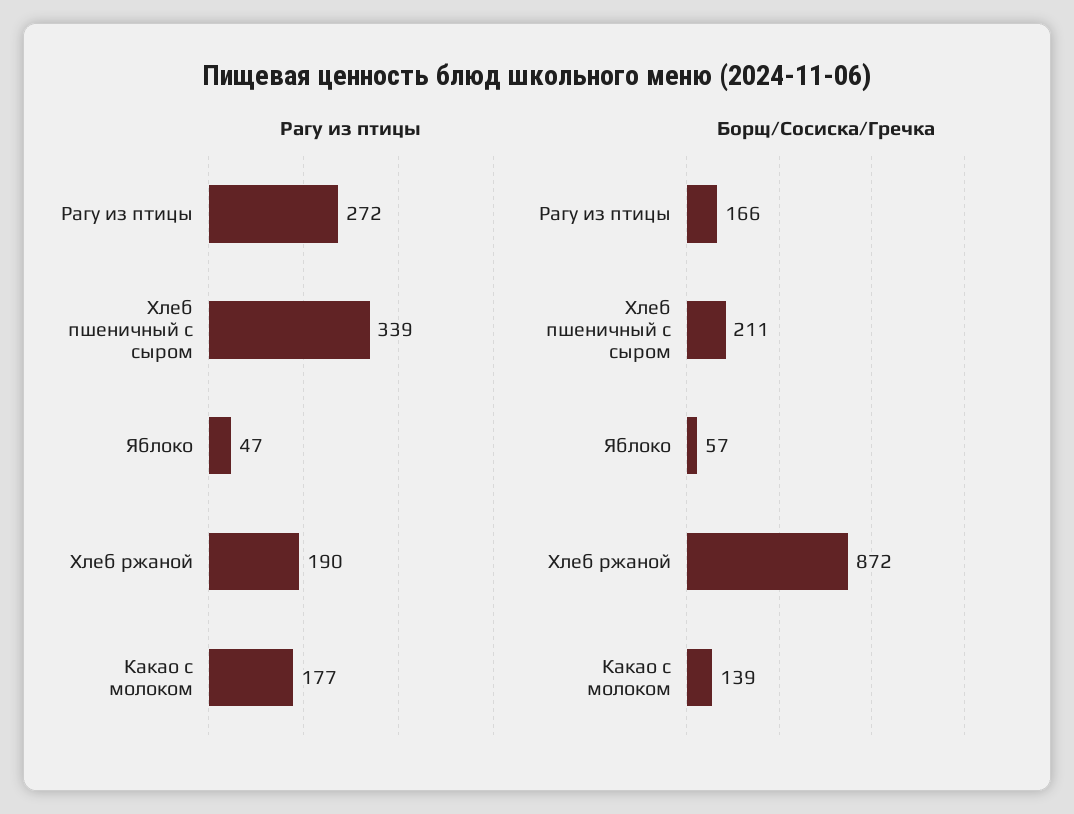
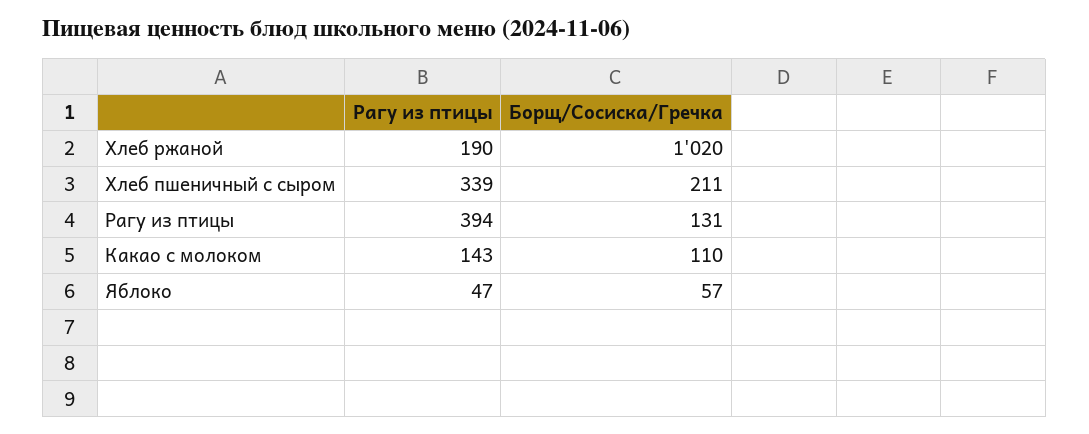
Рагу из птицы, Рагу из птицы: 272 -> 394
Рагу из птицы, Какао с молоком: 177 -> 143
Борщ/Сосиска/Гречка, Рагу из птицы: 166 -> 131
Борщ/Сосиска/Гречка, Хлеб ржаной: 872 -> 1020
Борщ/Сосиска/Гречка, Какао с молоком: 139 -> 110

